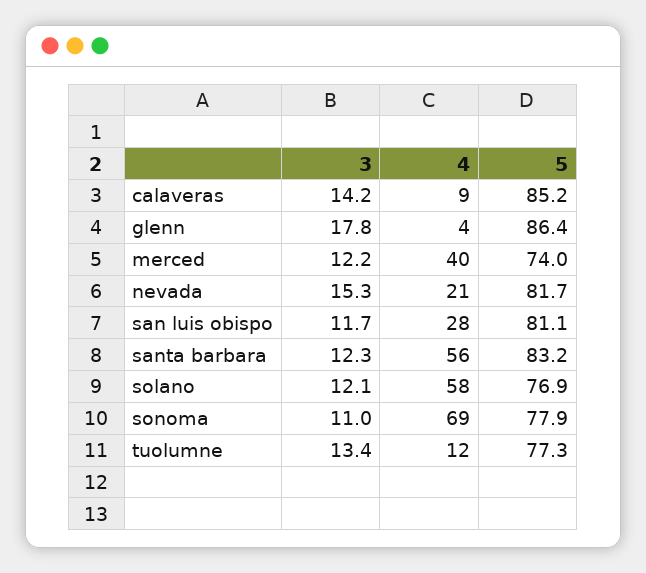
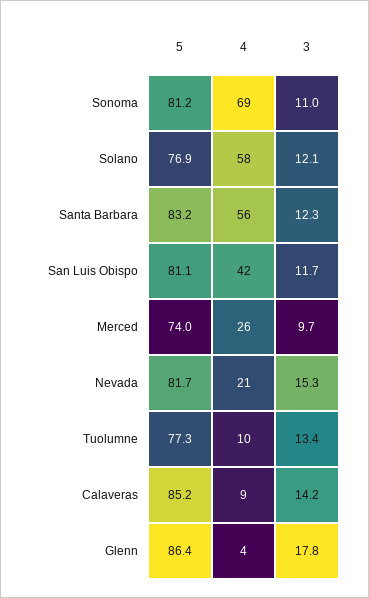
3, merced: 12.2 -> 9.7
4, merced: 40 -> 26
4, san luis obispo: 28 -> 42
5, sonoma: 77.9 -> 81.2
4, tuolumne: 12 -> 10

